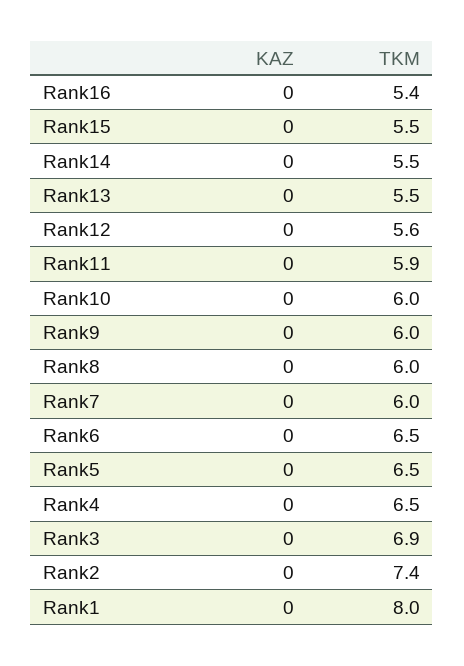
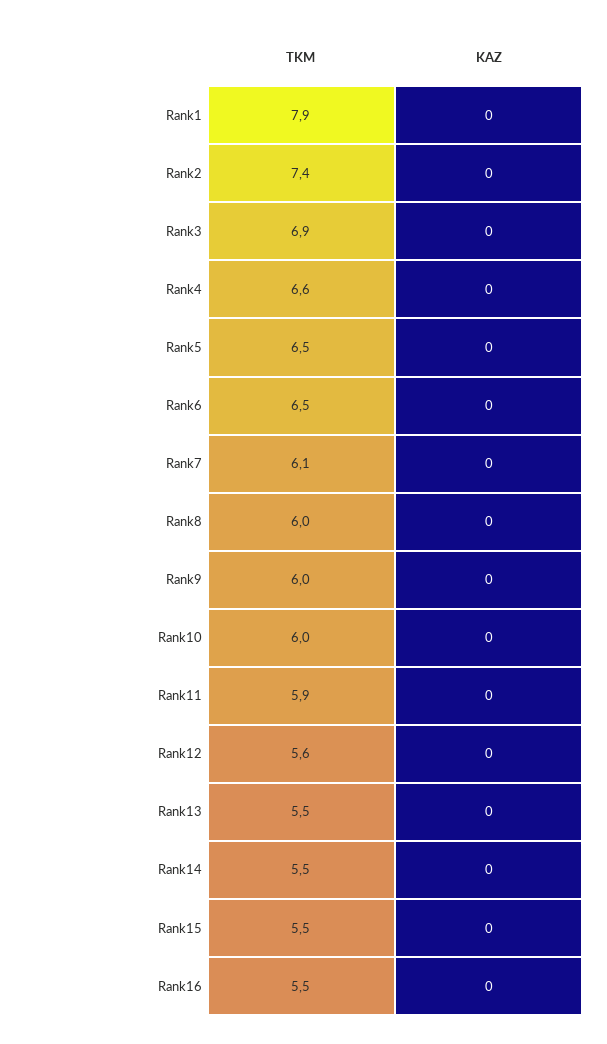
TKM, Rank16: 5.4 -> 5.5
TKM, Rank7: 6 -> 6.1
TKM, Rank4: 6.5 -> 6.6
TKM, Rank1: 8 -> 7.9

